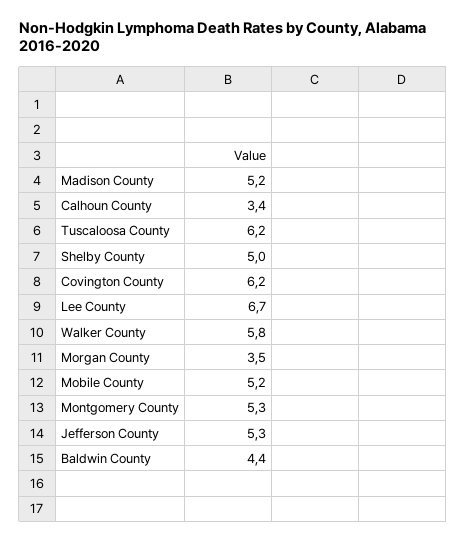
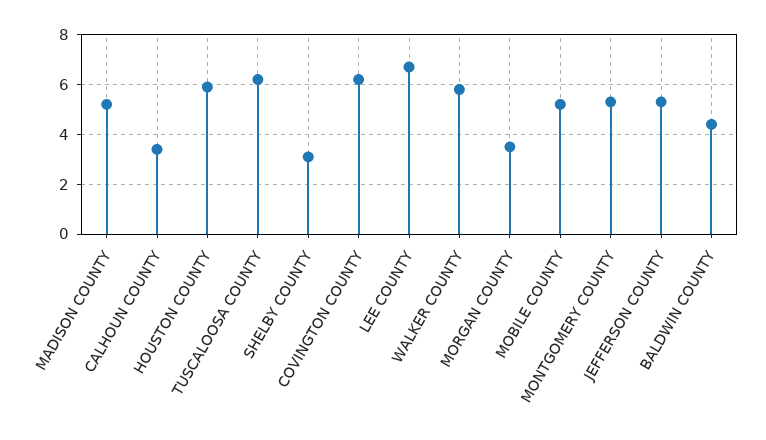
Shelby County: 5 -> 3
HOUSTON COUNTY: none -> 6

